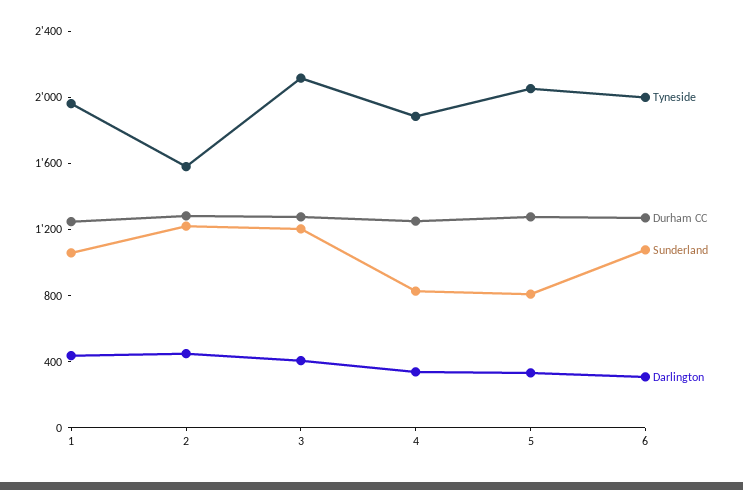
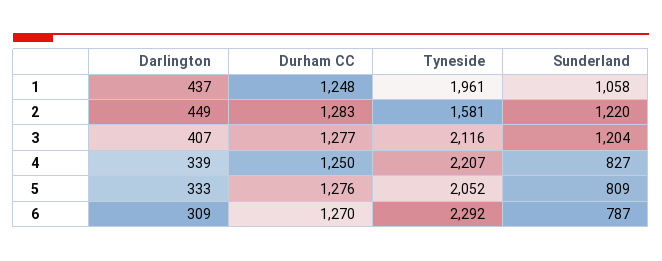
Tyneside, 4: 1900 -> 2207
Tyneside, 6: 2000 -> 2292
Sunderland, 6: 1100 -> 787

